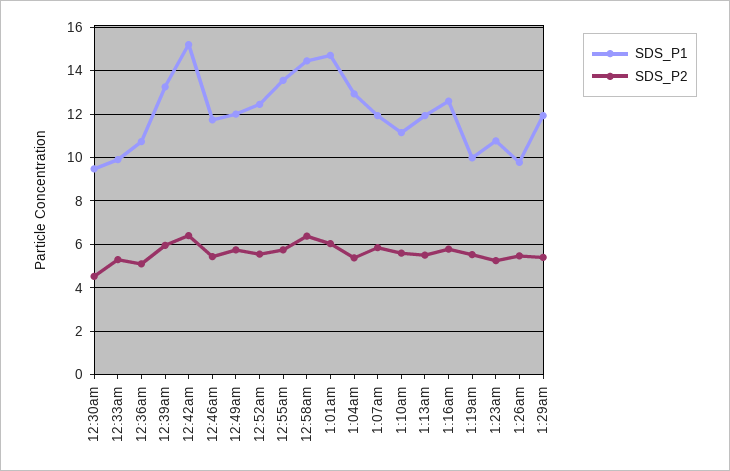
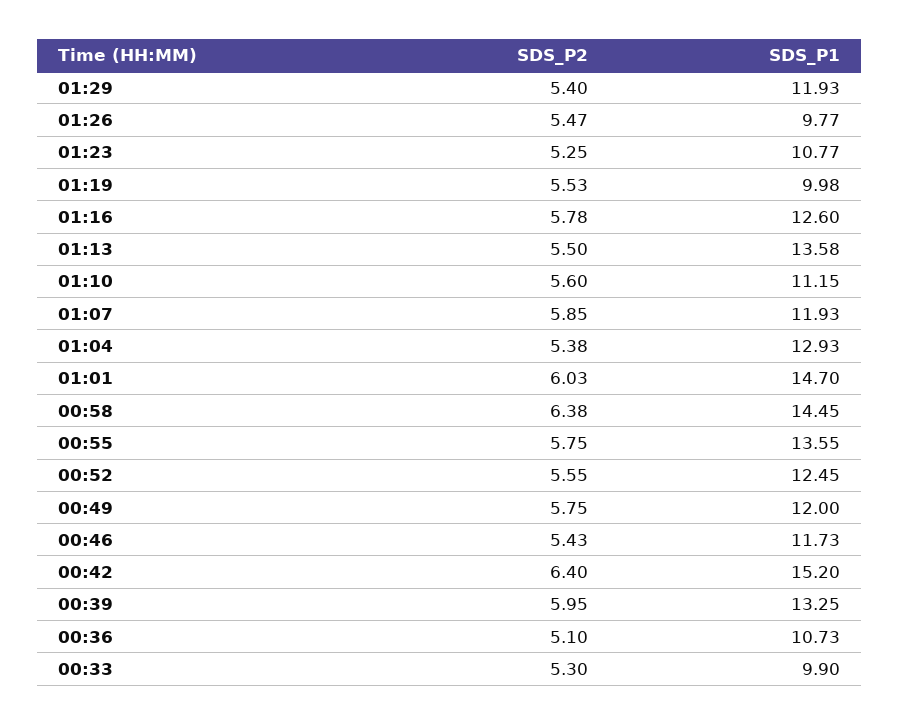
SDS_P1, 12:30am: 9.5 -> none
SDS_P2, 12:30am: 4.5 -> none
SDS_P1, 1:13am: 12 -> 13.58

